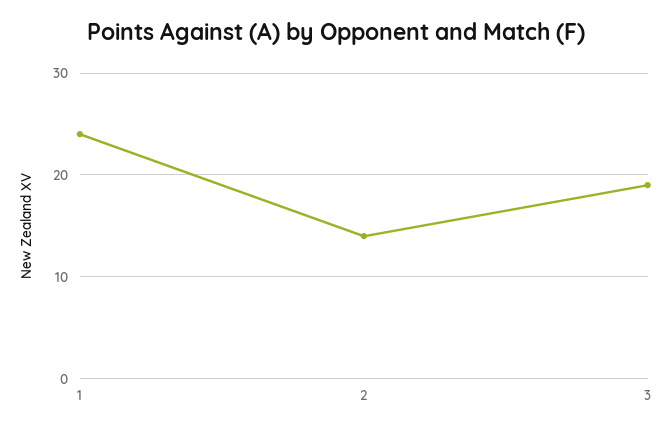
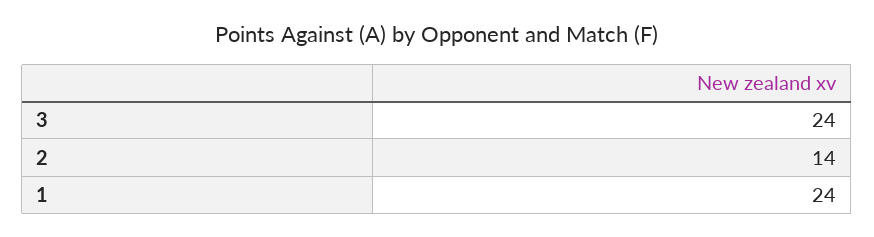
3: 19 -> 24

